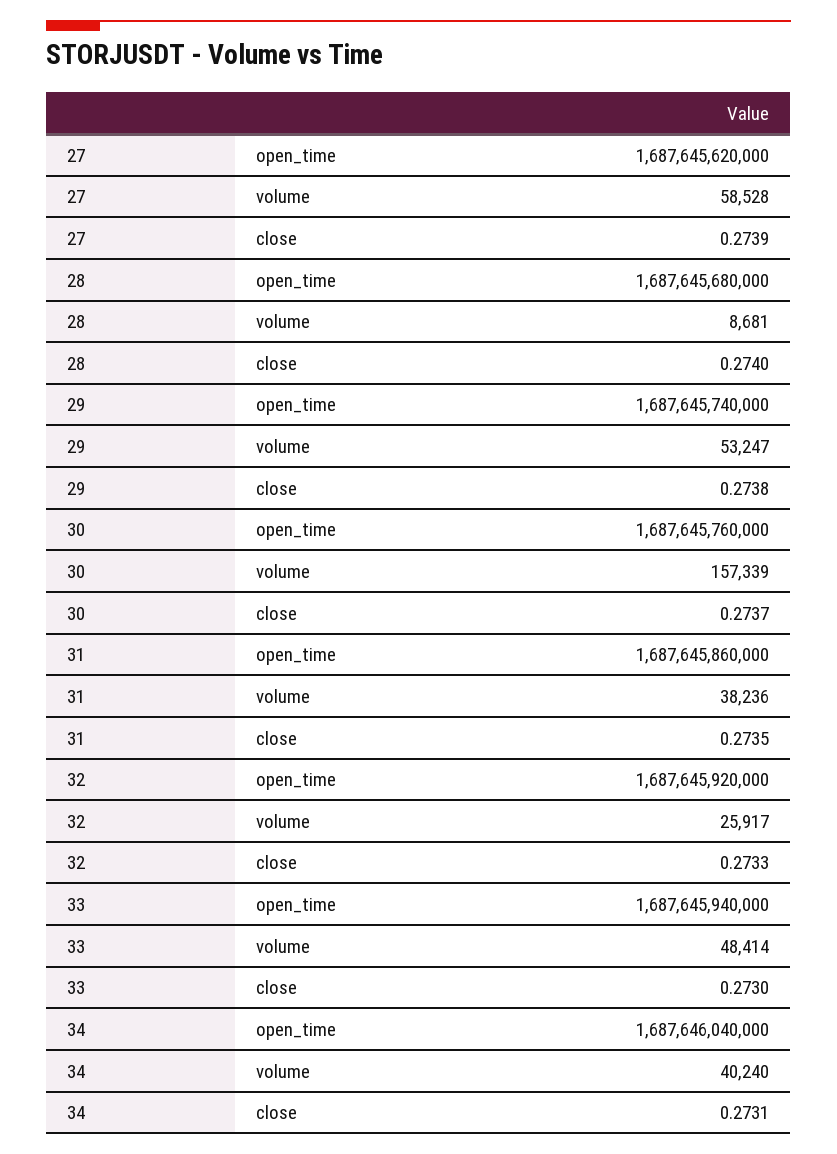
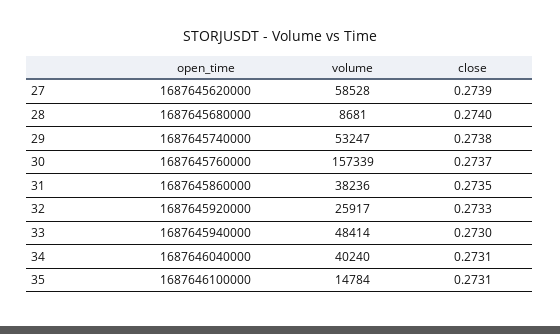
35, open_time: none -> 1687646100000
35, volume: none -> 14784
35, close: none -> 0.2731

